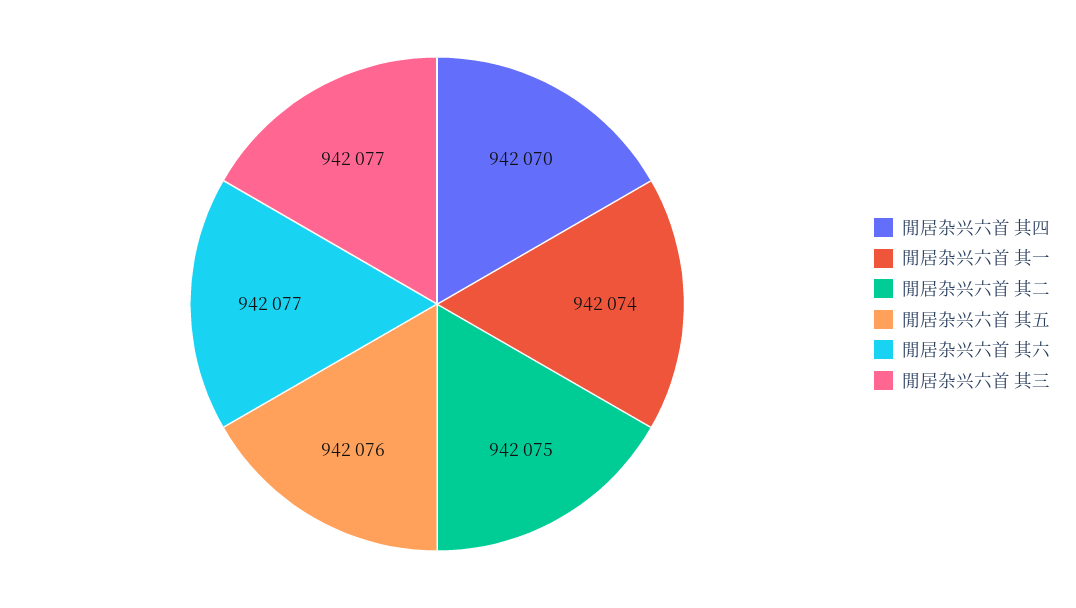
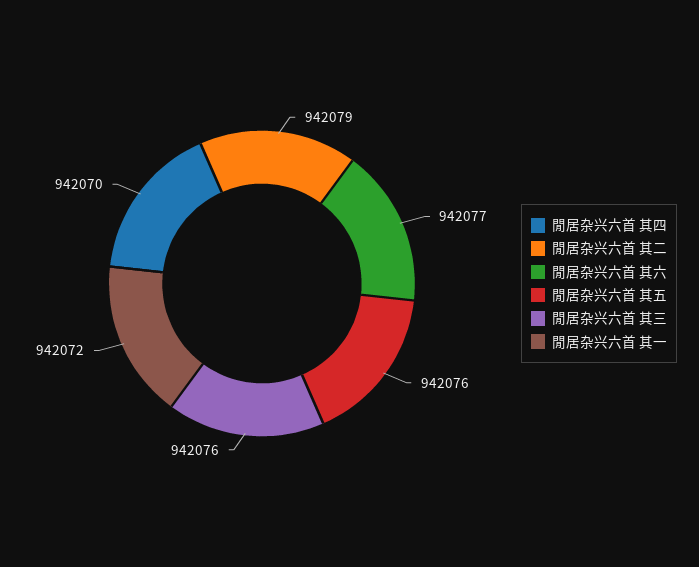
閒居杂兴六首 其一: 942074 -> 942072
閒居杂兴六首 其二: 942075 -> 942079
閒居杂兴六首 其三: 942077 -> 942076

